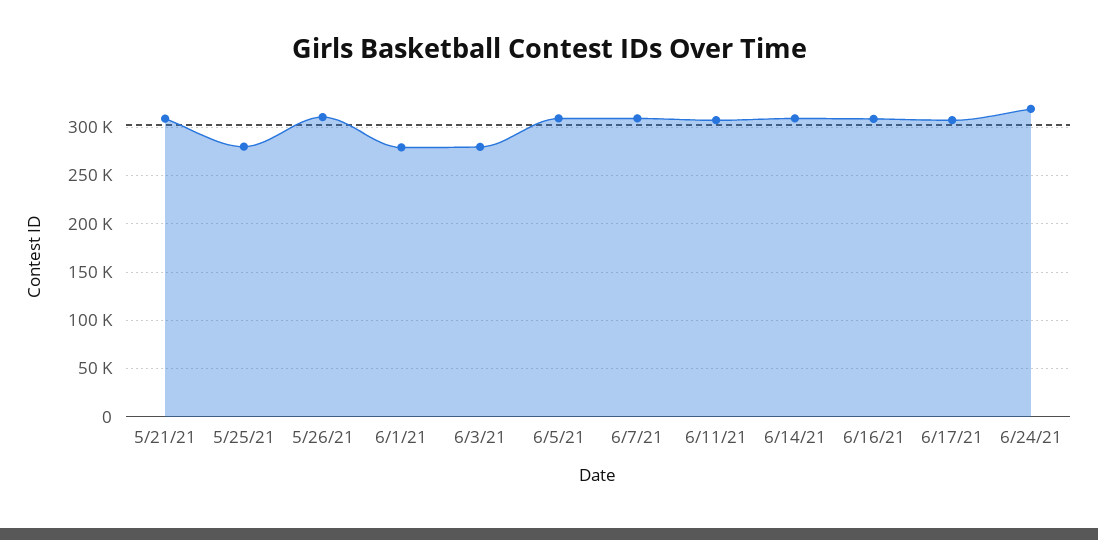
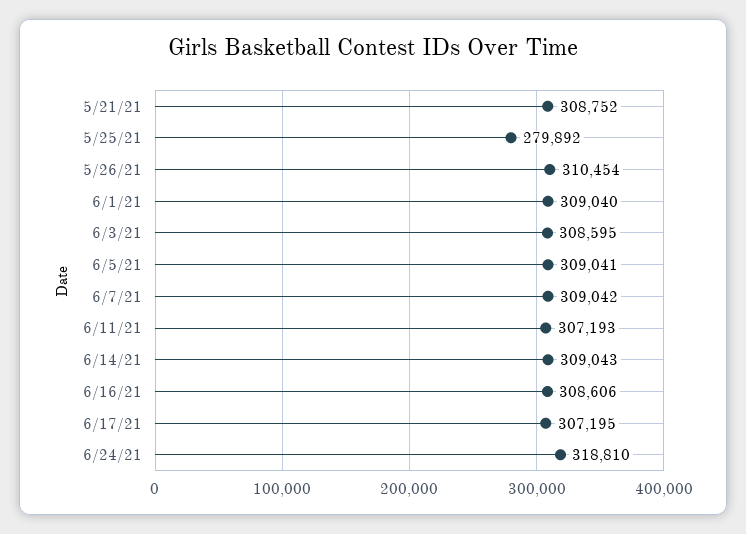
6/1/21: 280000 -> 309040
6/3/21: 280000 -> 308595

